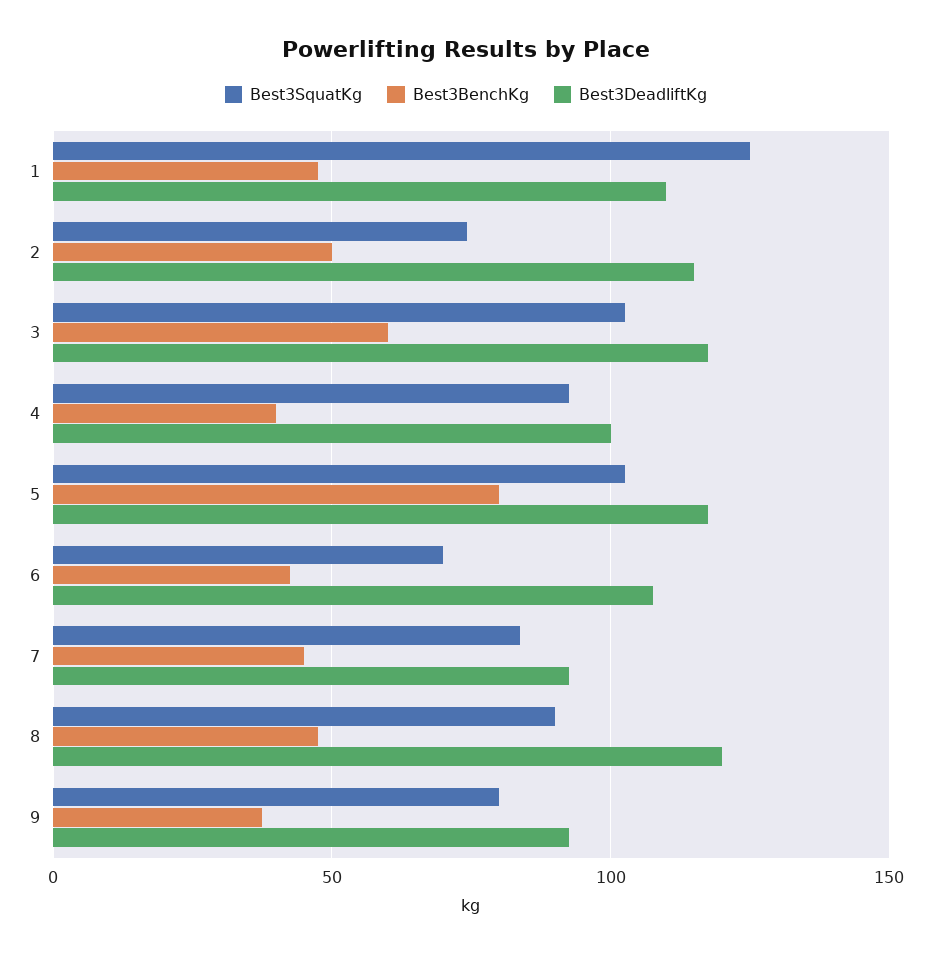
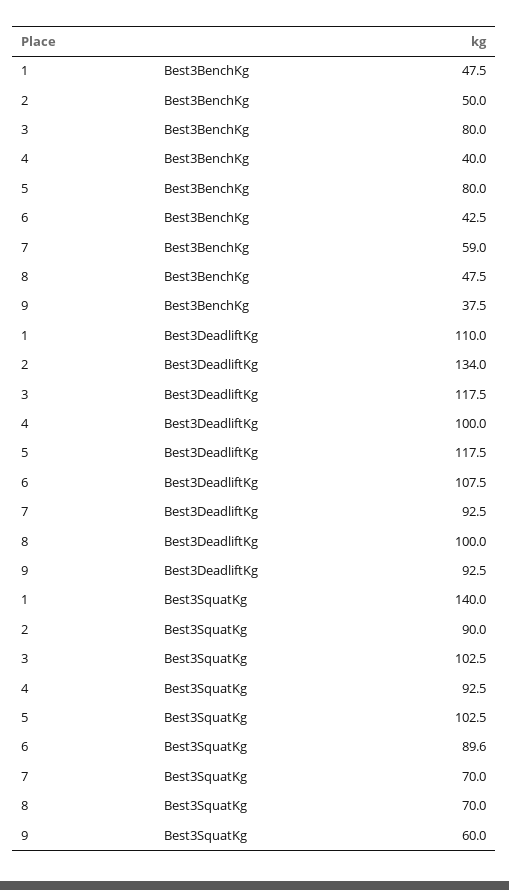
Best3SquatKg, 1: 125 -> 140
Best3SquatKg, 2: 75 -> 90
Best3DeadliftKg, 2: 115 -> 134
Best3BenchKg, 3: 60 -> 80
Best3SquatKg, 6: 70 -> 89.6
Best3SquatKg, 7: 85 -> 70
Best3BenchKg, 7: 45 -> 59
Best3SquatKg, 8: 90 -> 70
Best3DeadliftKg, 8: 120 -> 100
Best3SquatKg, 9: 80 -> 60

